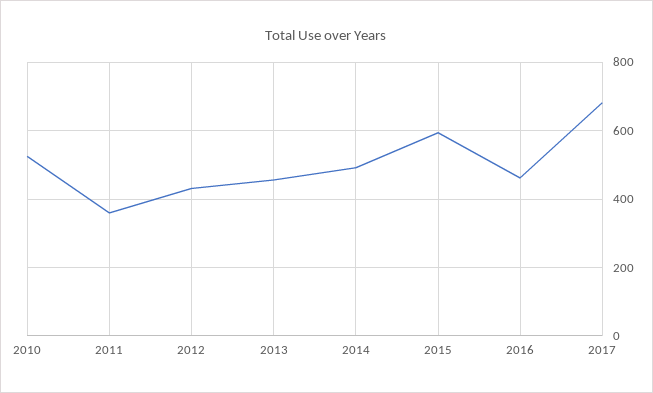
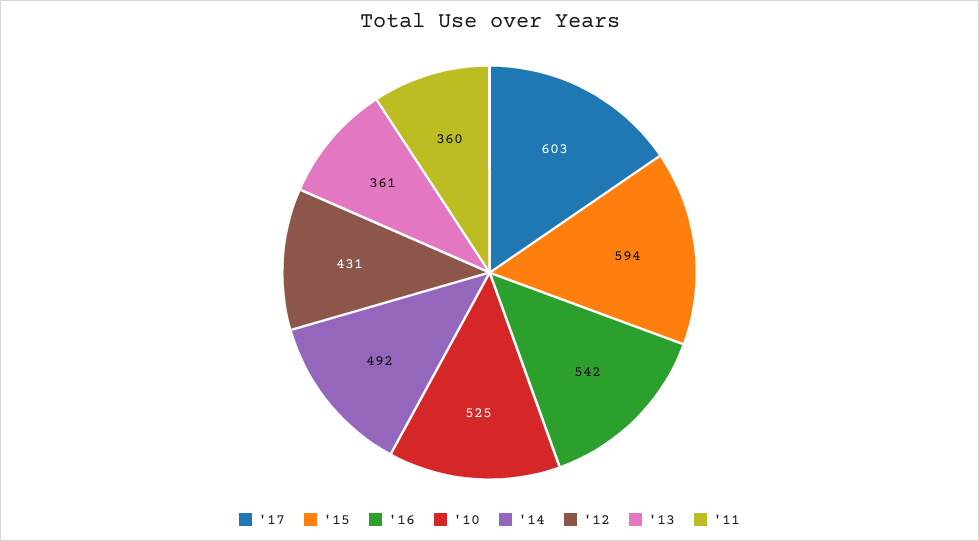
2013: 460 -> 361
2016: 460 -> 542
2017: 680 -> 603

